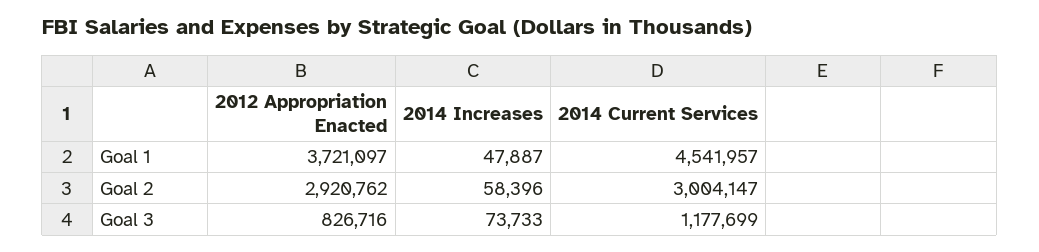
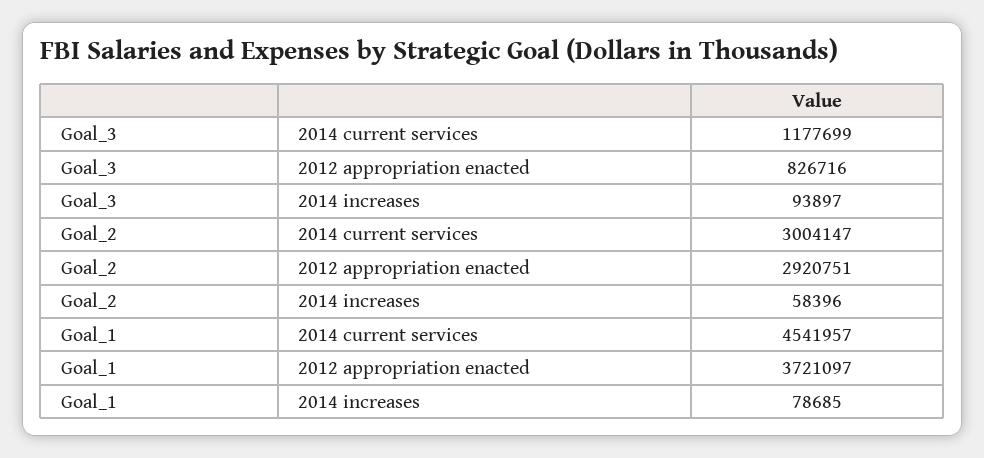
2014 Increases, Goal 1: 47887 -> 78685
2012 Appropriation Enacted, Goal 2: 2920762 -> 2920751
2014 Increases, Goal 3: 73733 -> 93897

